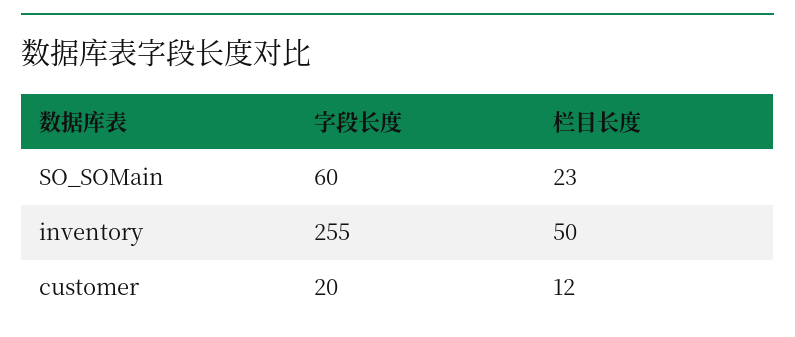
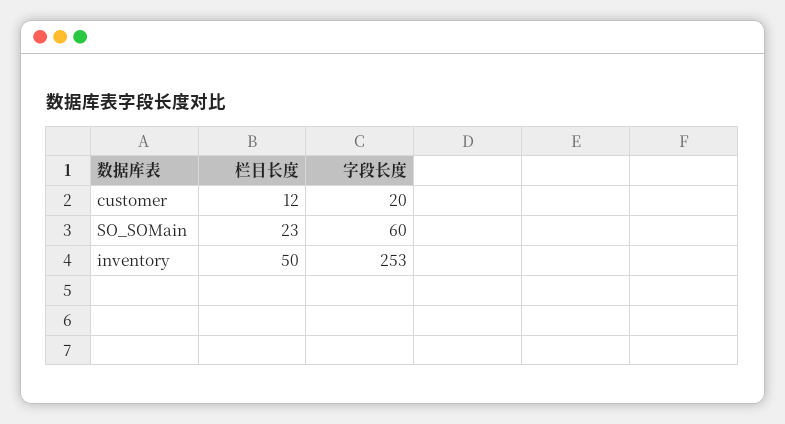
字段长度, inventory: 255 -> 253

